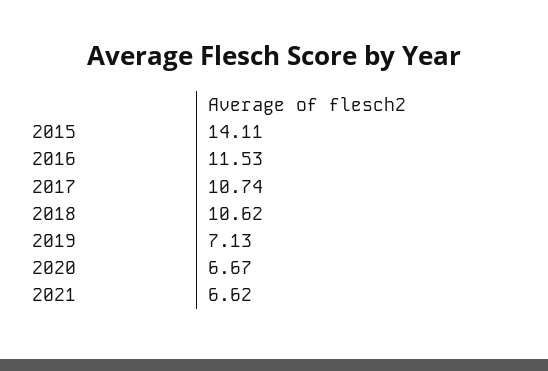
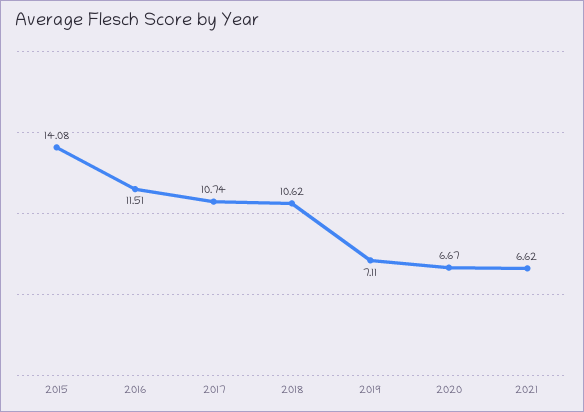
2015: 14.11 -> 14.08
2016: 11.53 -> 11.51
2019: 7.13 -> 7.11

